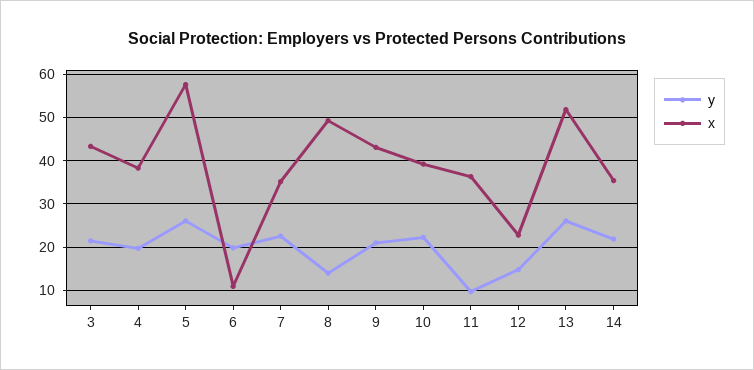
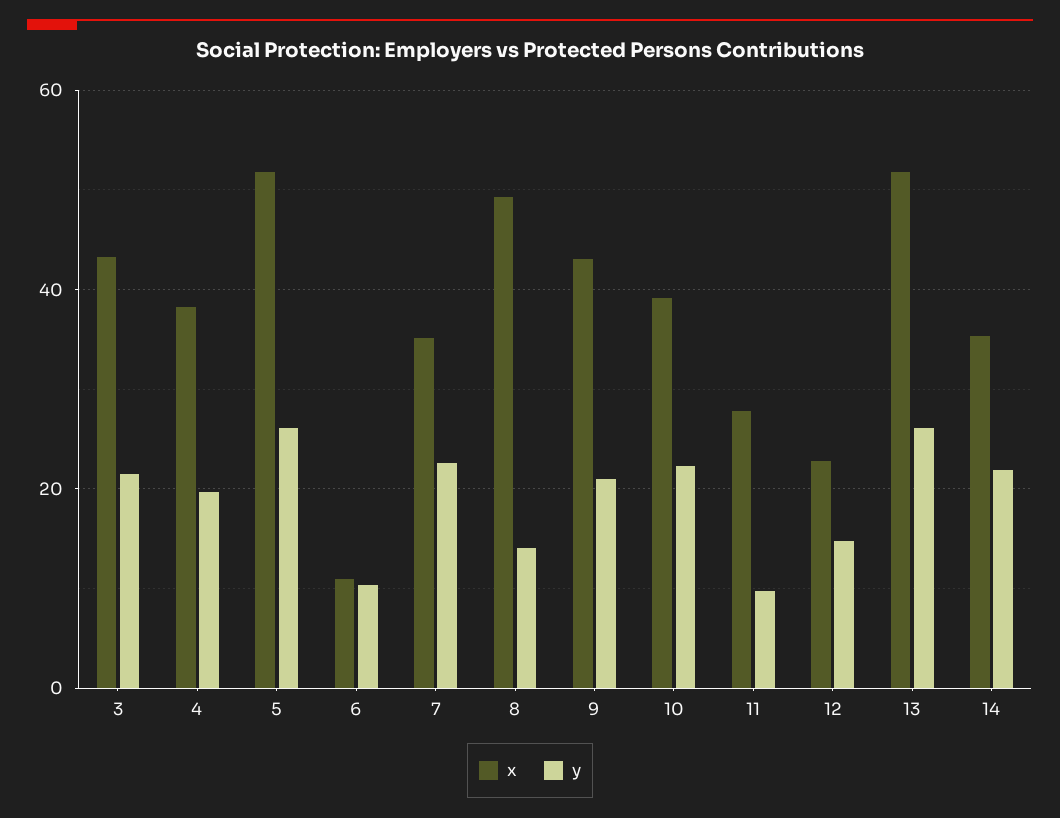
x, 5: 58 -> 52
y, 6: 20 -> 10
x, 11: 36 -> 28

